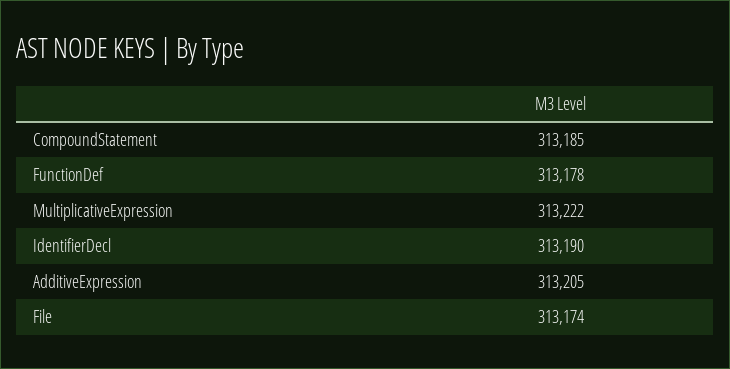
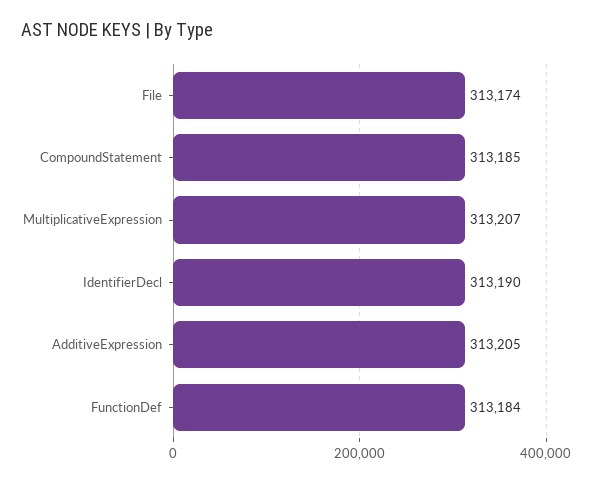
FunctionDef: 313178 -> 313184
MultiplicativeExpression: 313222 -> 313207

